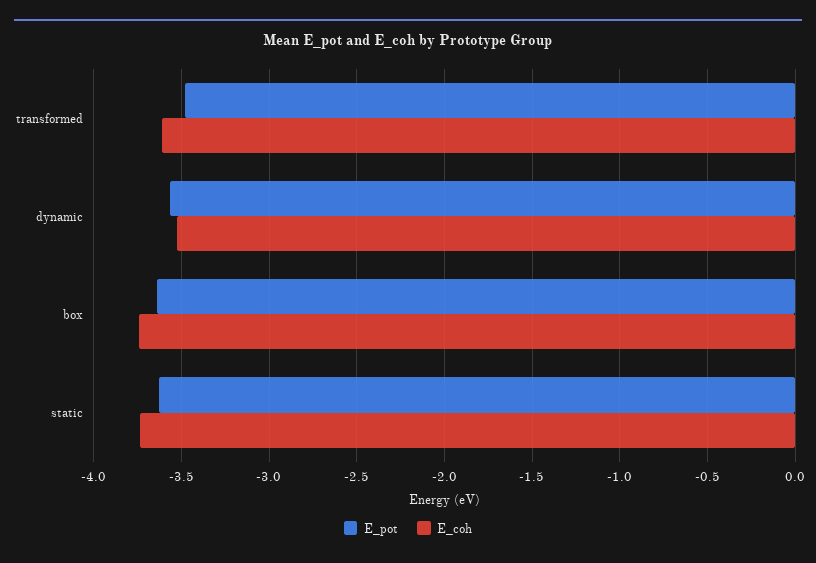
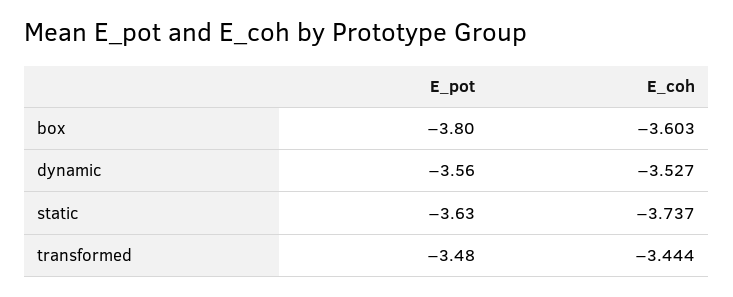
E_coh, transformed: -3.6 -> -3.444
E_pot, box: -3.65 -> -3.8
E_coh, box: -3.75 -> -3.603

